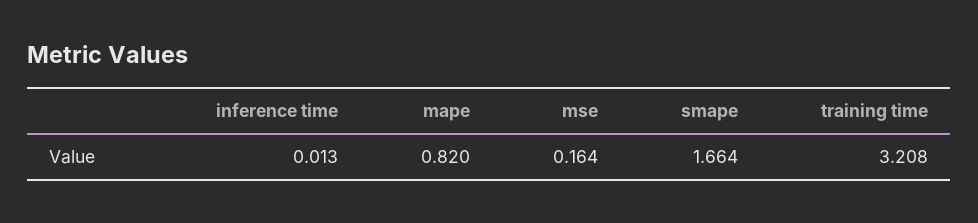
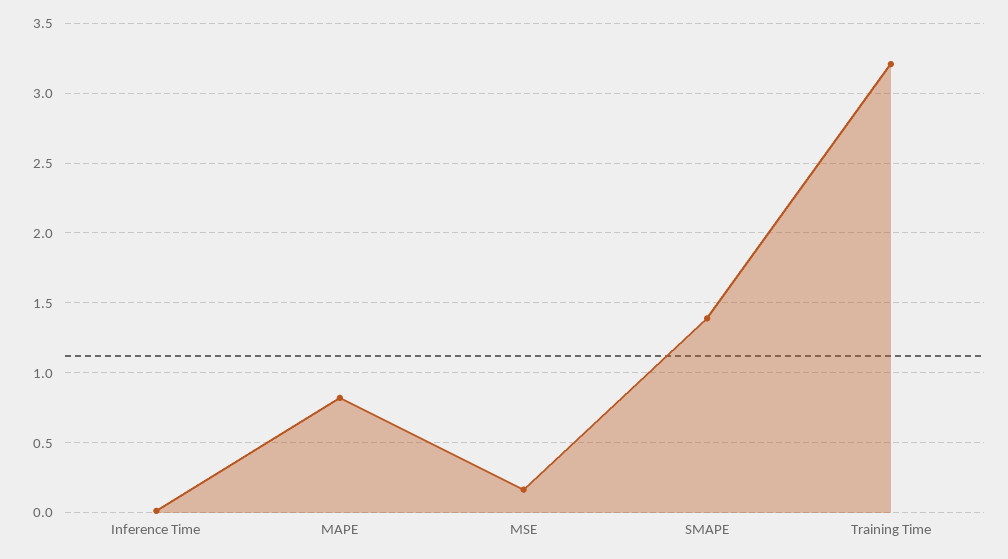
smape: 1.664 -> 1.4

